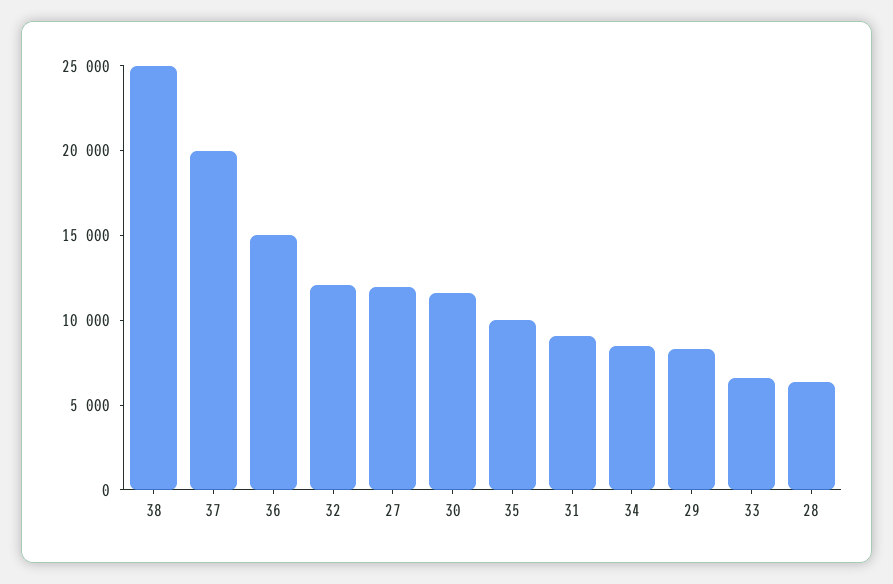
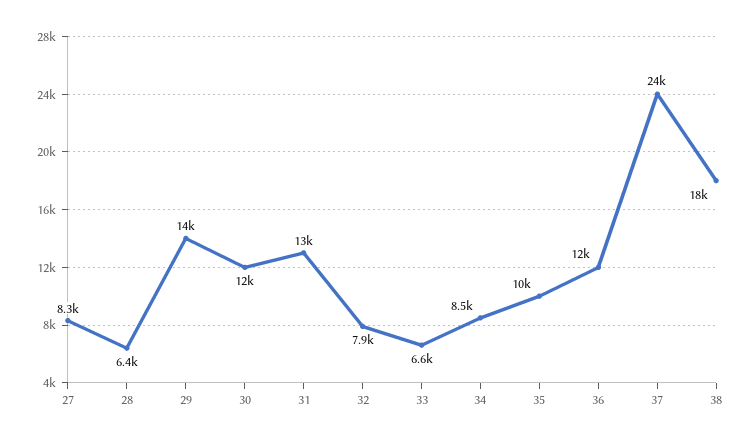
38: 25000 -> 18000
37: 20000 -> 24000
36: 15000 -> 12000
32: 12000 -> 7900
27: 12000 -> 8300
31: 9000 -> 13000
29: 8000 -> 14000

